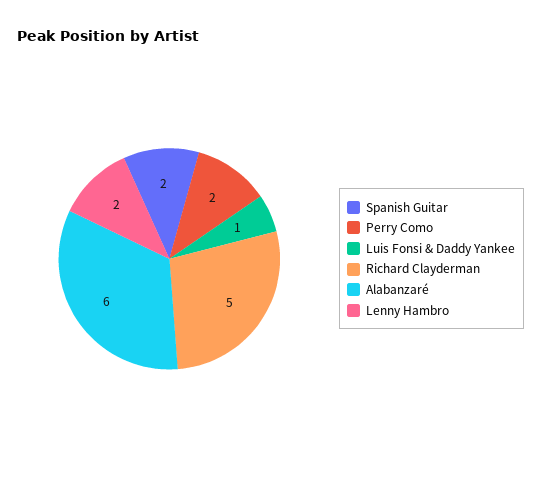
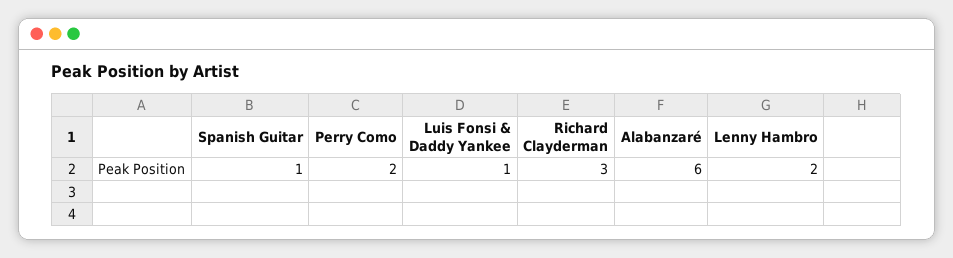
Spanish Guitar: 2 -> 1
Richard Clayderman: 5 -> 3

